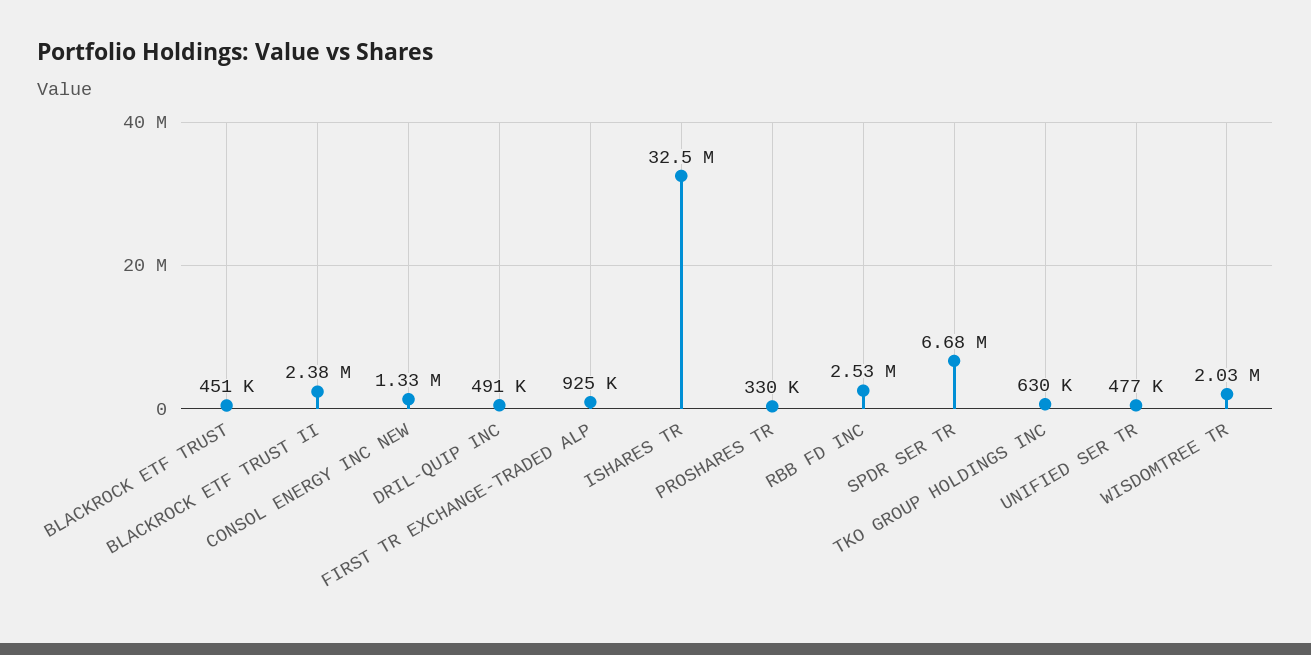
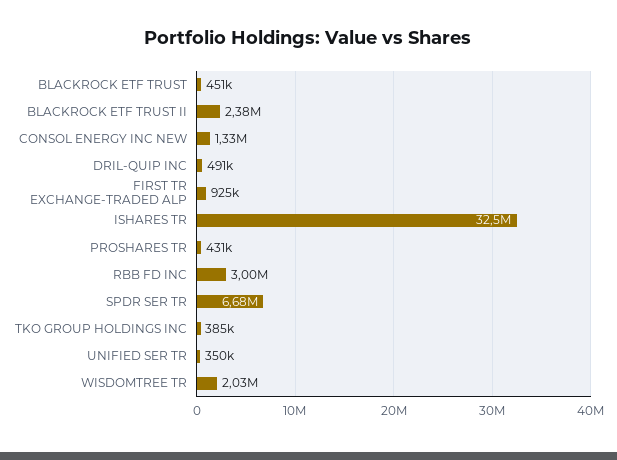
PROSHARES TR: 330000 -> 431000
RBB FD INC: 2530000 -> 3000000
TKO GROUP HOLDINGS INC: 630000 -> 385000
UNIFIED SER TR: 477000 -> 350000

